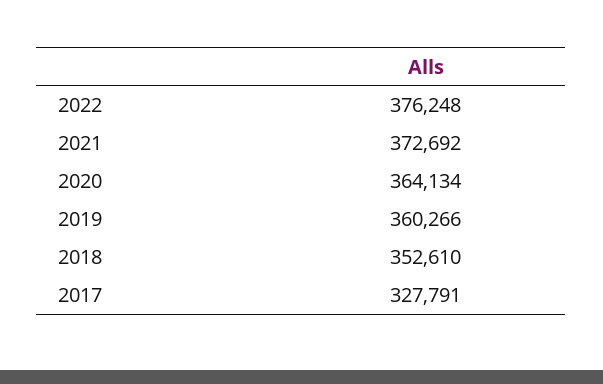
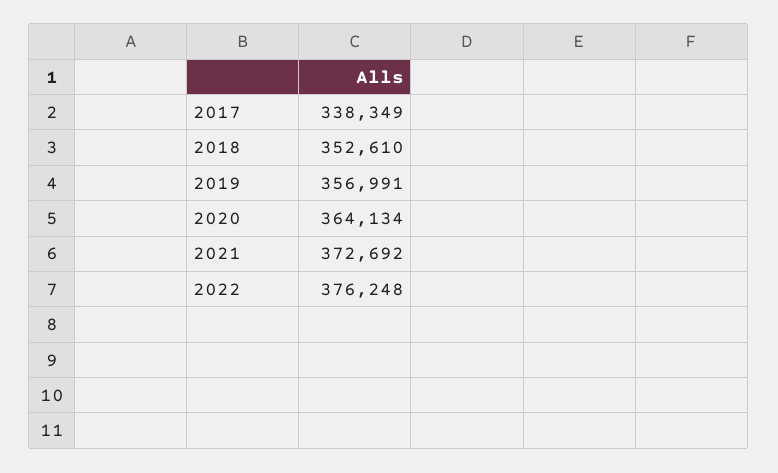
2019: 360266 -> 356991
2017: 327791 -> 338349

